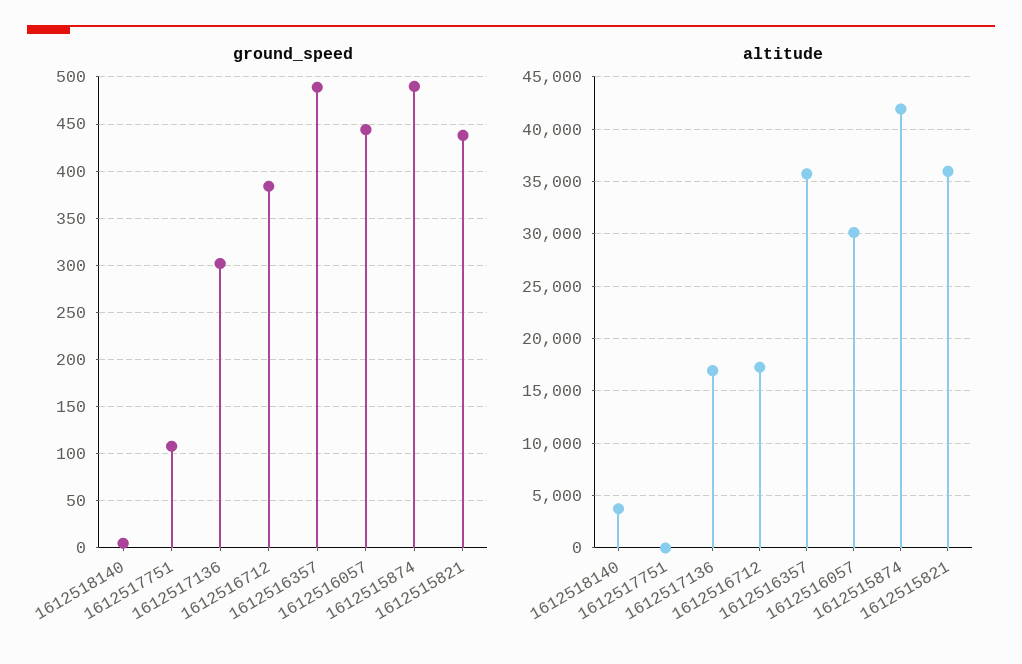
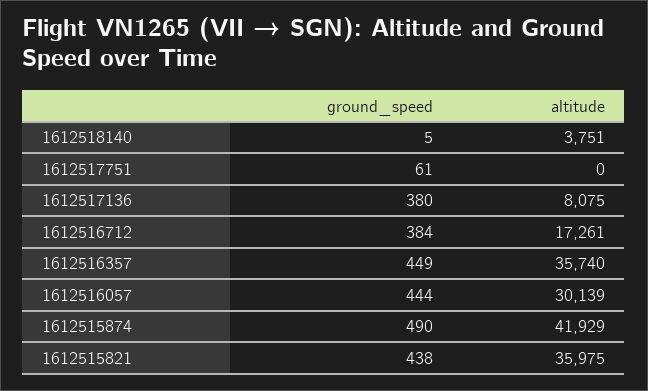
ground_speed, 1612517751: 110 -> 61
ground_speed, 1612517136: 300 -> 380
ground_speed, 1612516357: 490 -> 449
altitude, 1612517136: 17000 -> 8075

